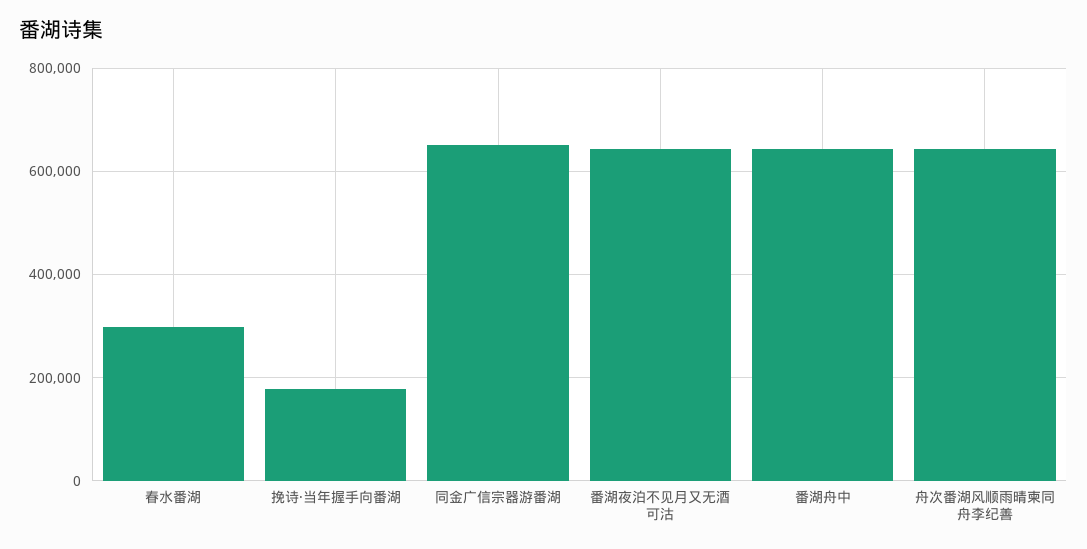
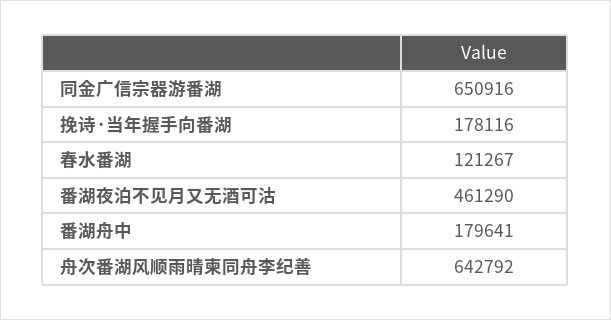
春水番湖: 300000 -> 121267
番湖夜泊不见月又无酒可沽: 640000 -> 461290
番湖舟中: 640000 -> 179641

